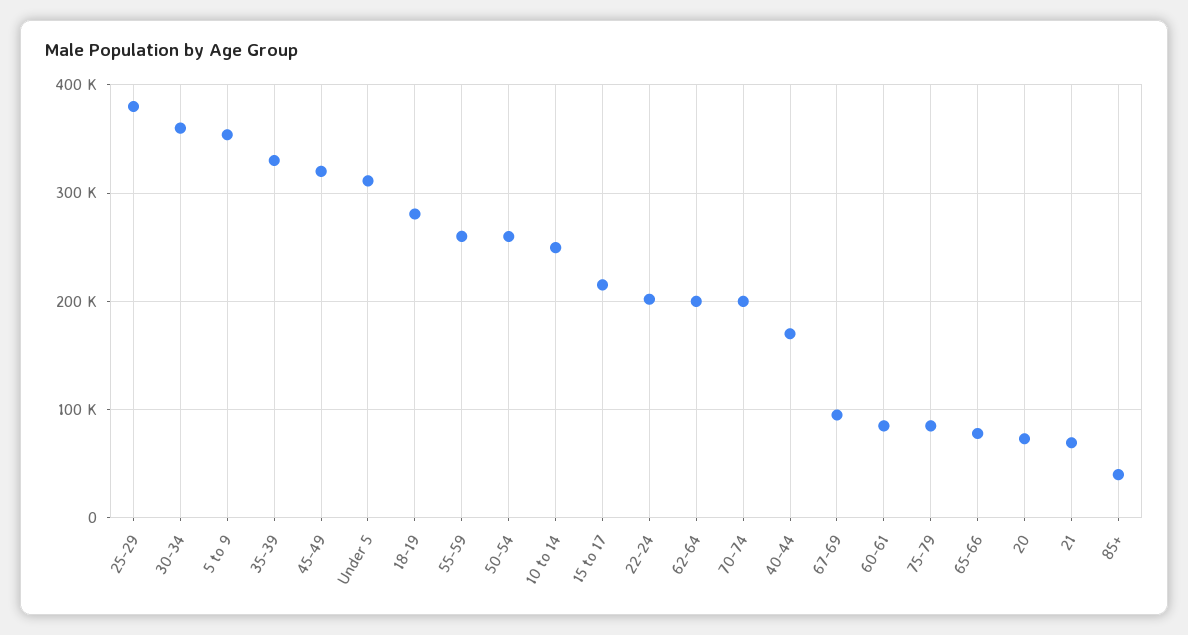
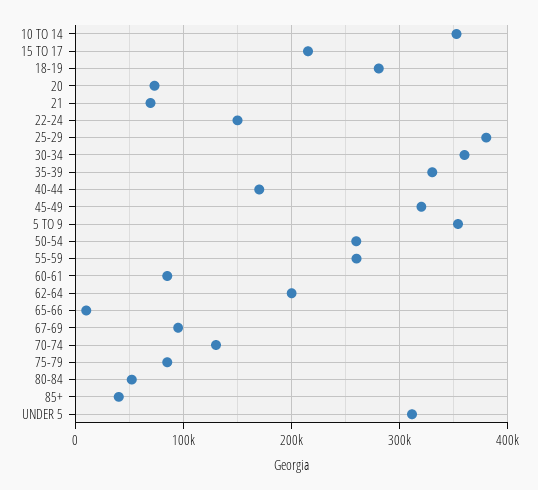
10 to 14: 250000 -> 350000
22-24: 200000 -> 150000
70-74: 200000 -> 130000
65-66: 80000 -> 10000
80-84: none -> 50000

